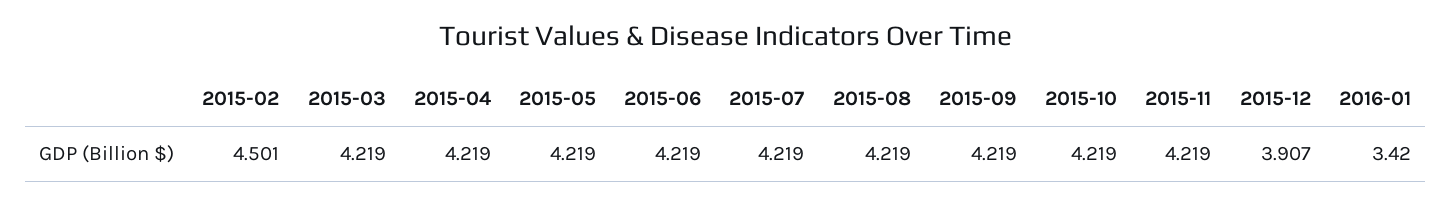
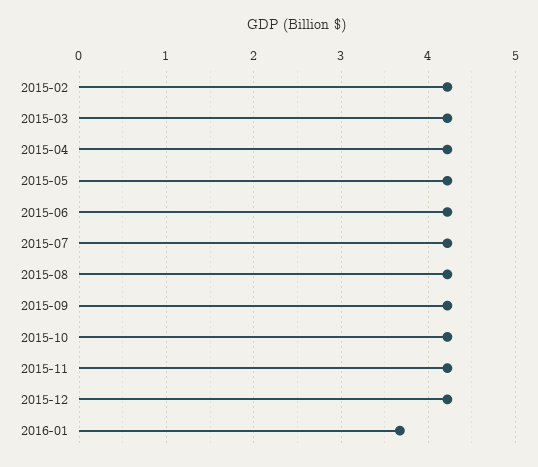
2015-02: 4.501 -> 4.2
2015-12: 3.907 -> 4.2
2016-01: 3.42 -> 3.7

